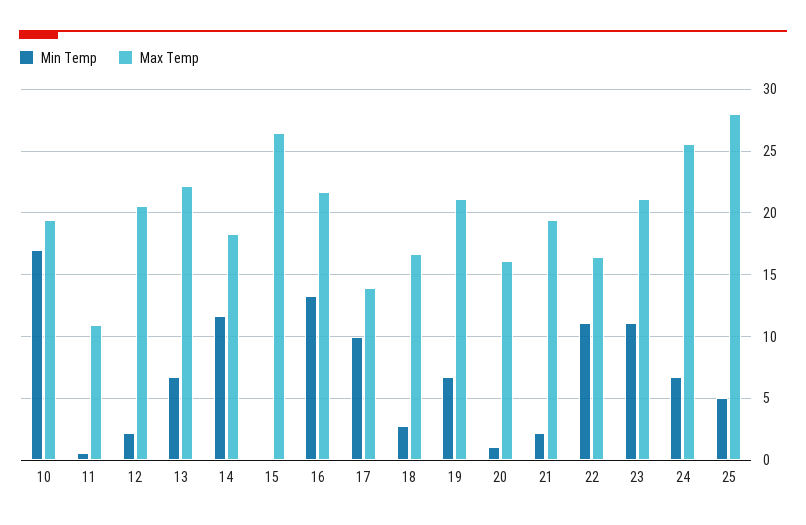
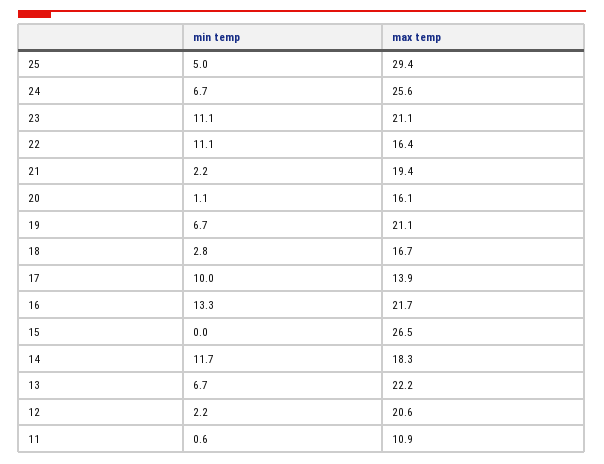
Min Temp, 10: 17 -> none
Max Temp, 10: 19.5 -> none
Max Temp, 25: 28 -> 29.4

